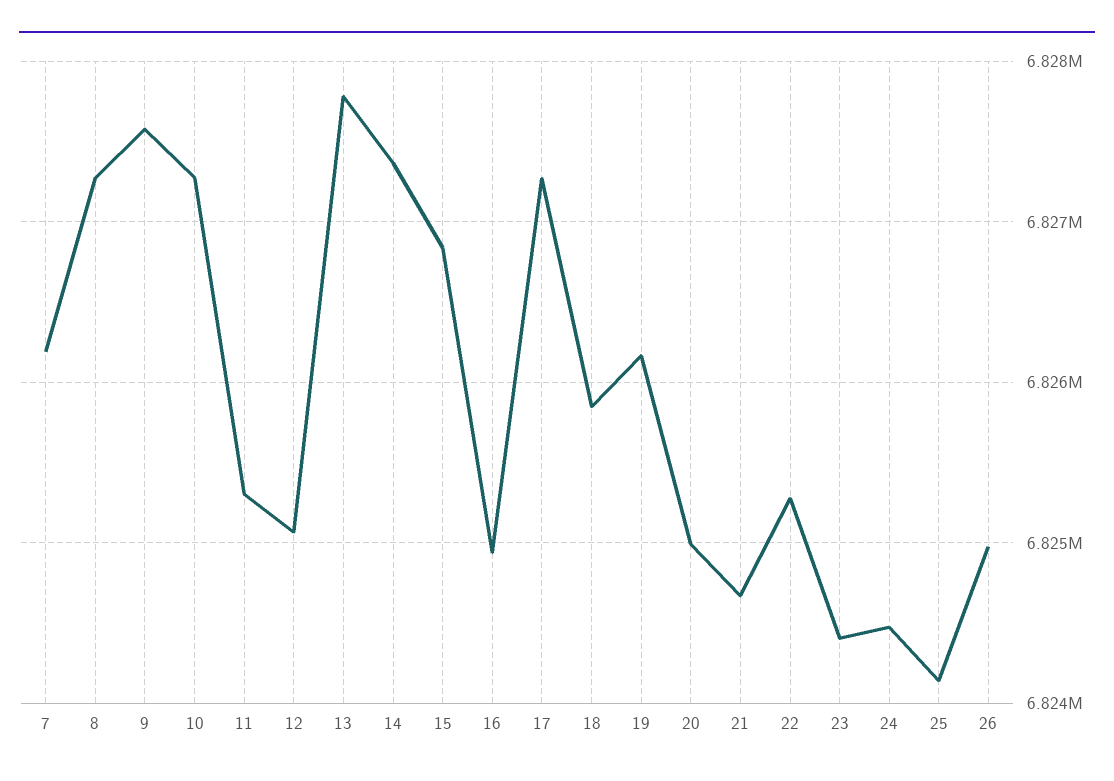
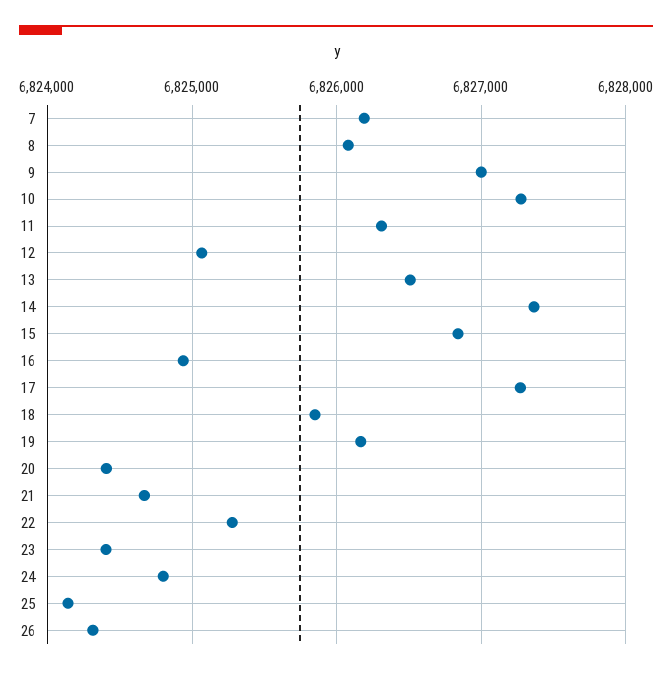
8: 6827300 -> 6826100
9: 6827600 -> 6827000
11: 6825300 -> 6826300
13: 6827800 -> 6826500
20: 6825000 -> 6824400
24: 6824500 -> 6824800
26: 6825000 -> 6824300

